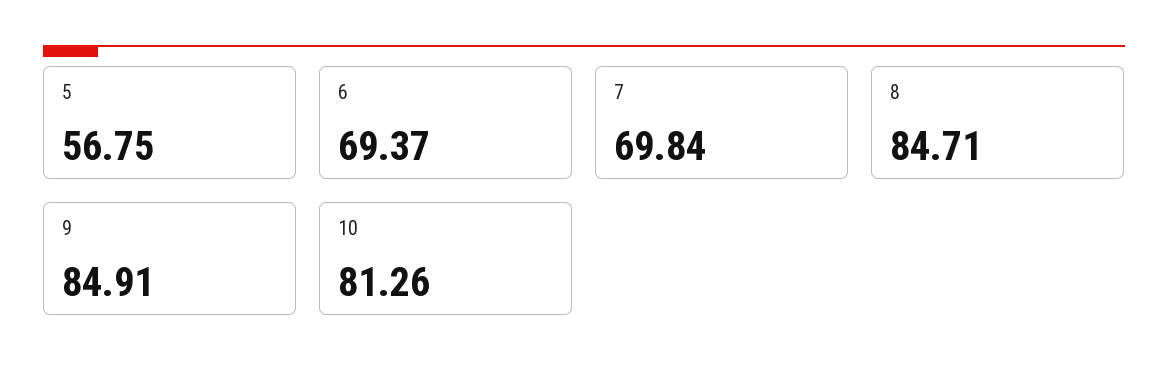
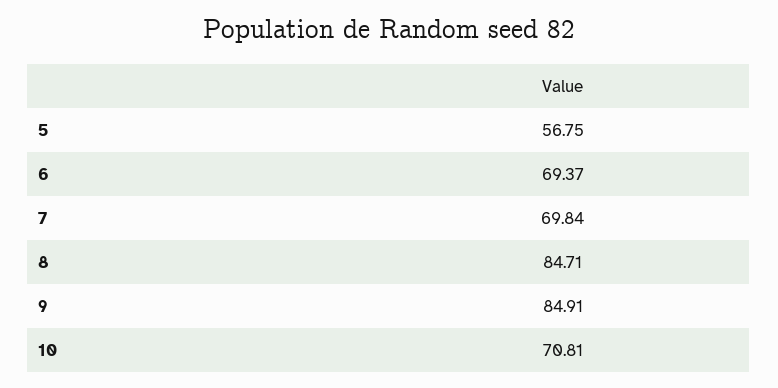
10: 81.26 -> 70.81

